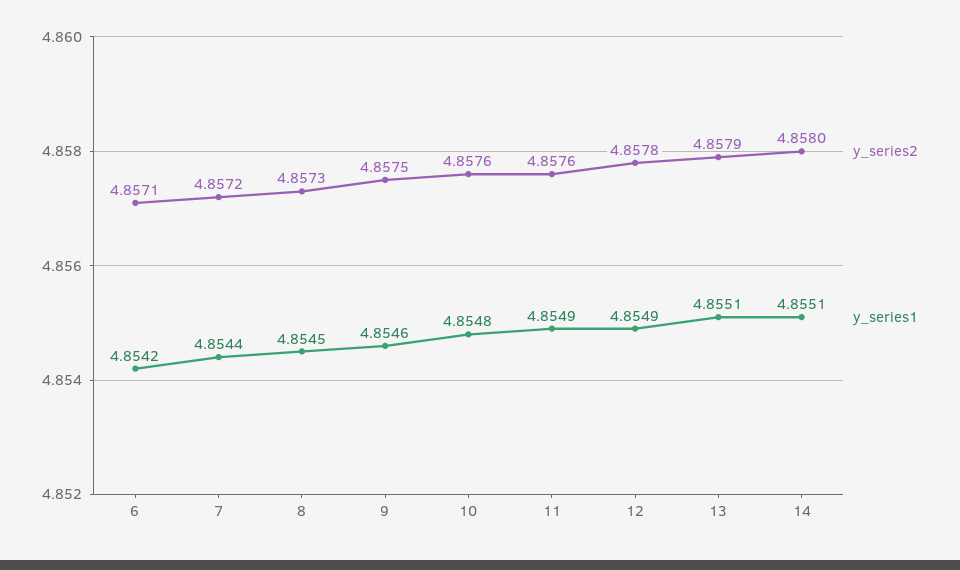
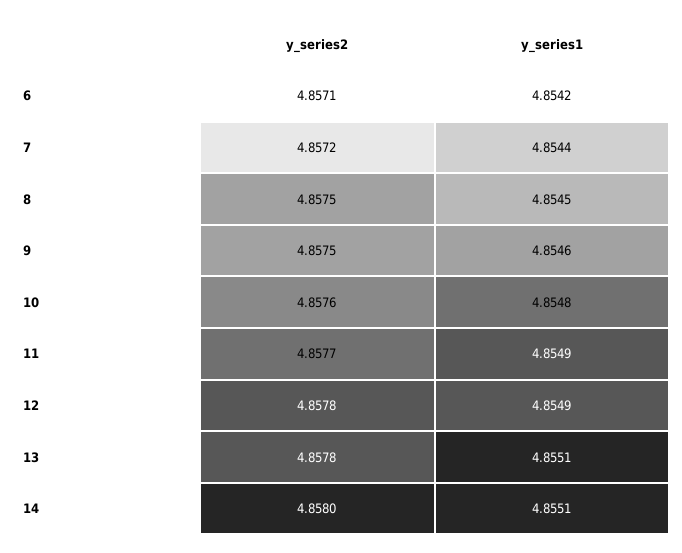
y_series2, 8: 4.8573 -> 4.8575
y_series2, 11: 4.8576 -> 4.8577
y_series2, 13: 4.8579 -> 4.8578

